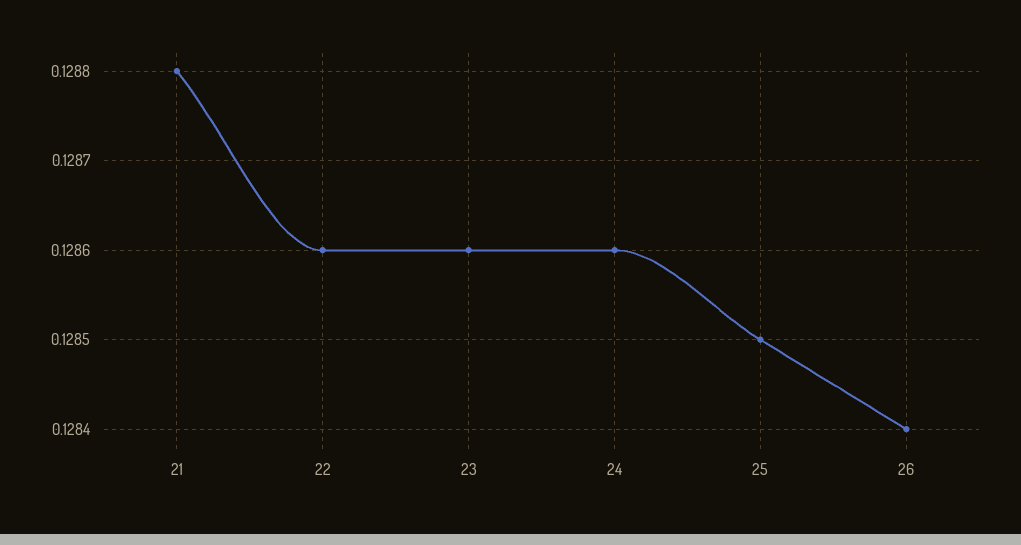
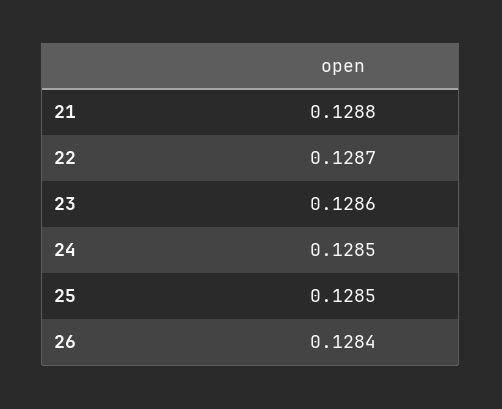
22: 0.1286 -> 0.1287
24: 0.1286 -> 0.1285

